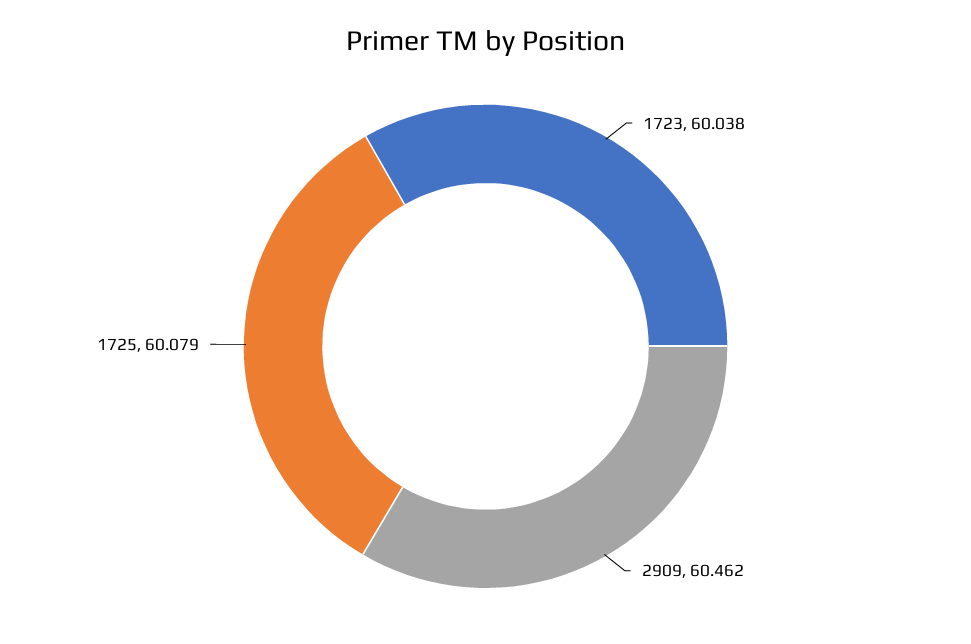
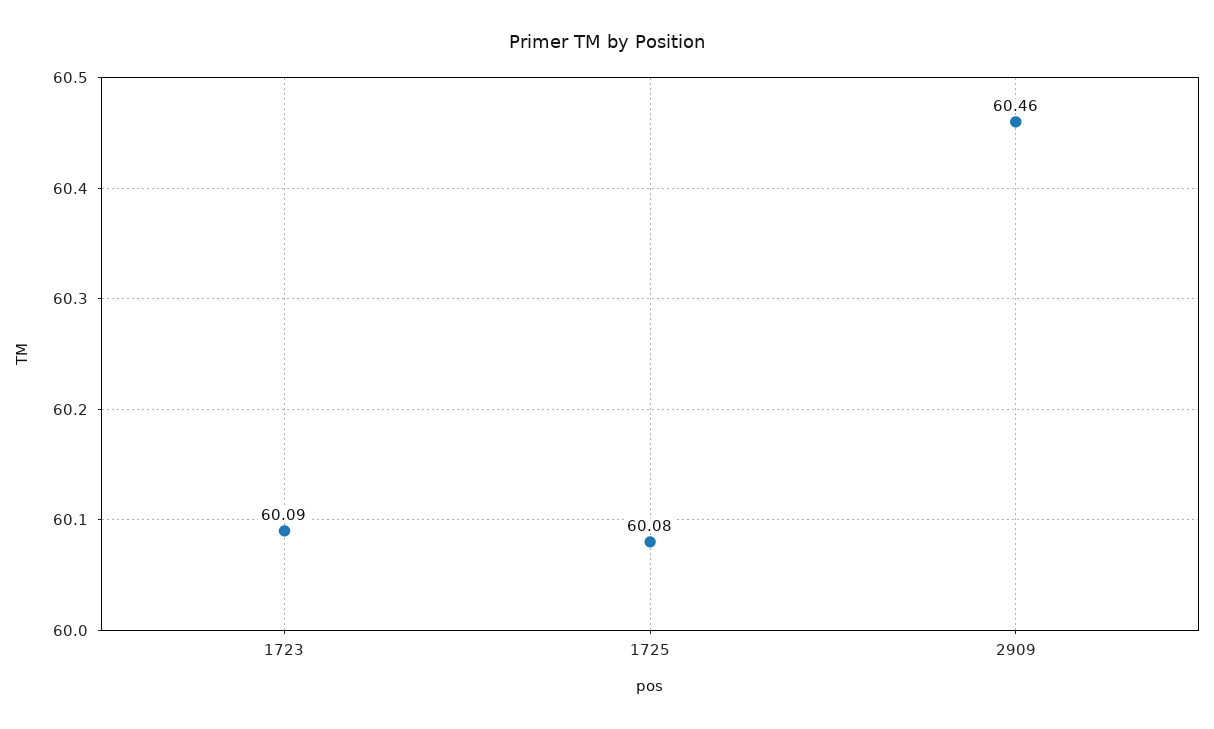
1723: 60.038 -> 60.09

